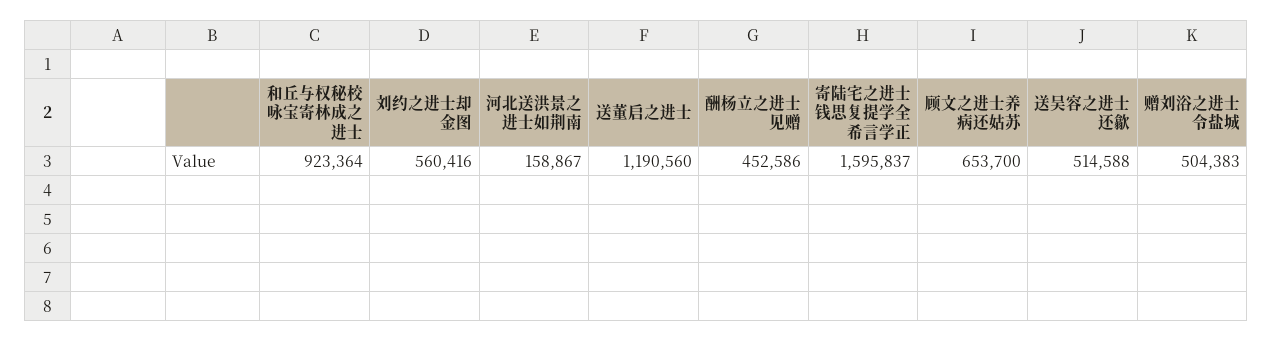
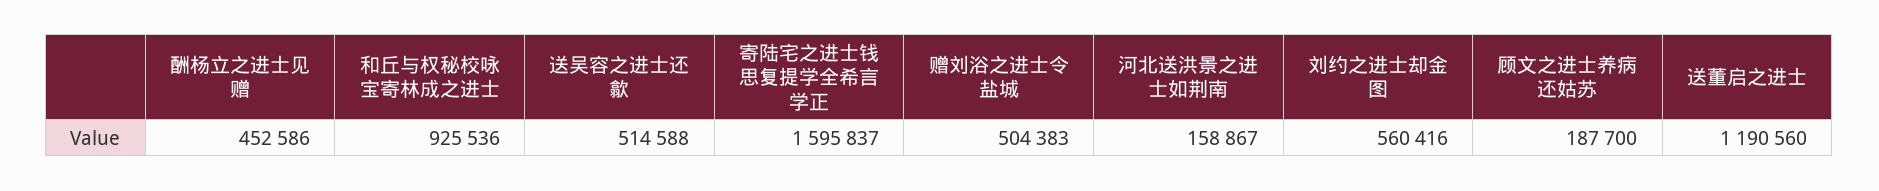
和丘与权秘校咏宝寄林成之进士: 923364 -> 925536
顾文之进士养病还姑苏: 653700 -> 187700

